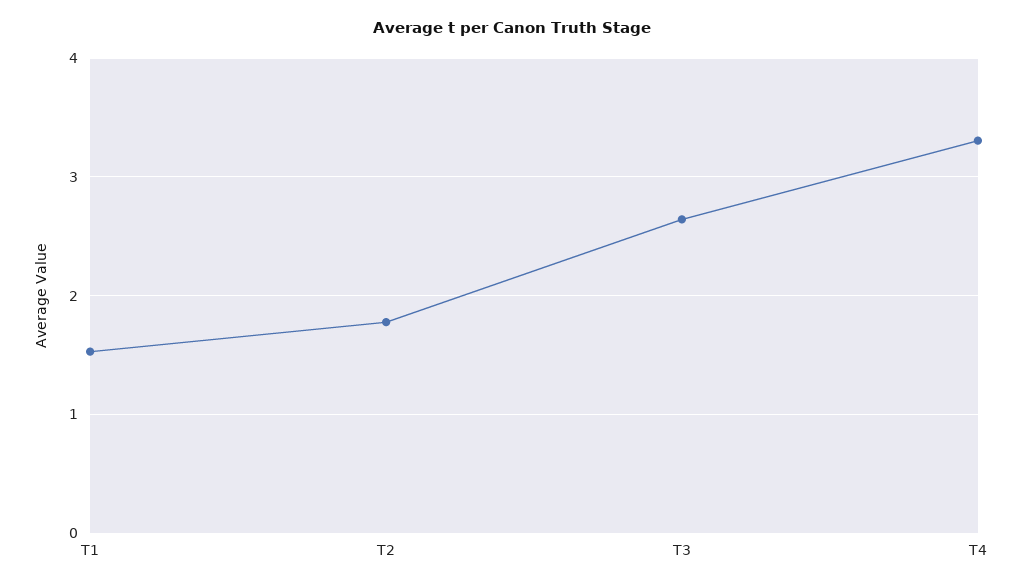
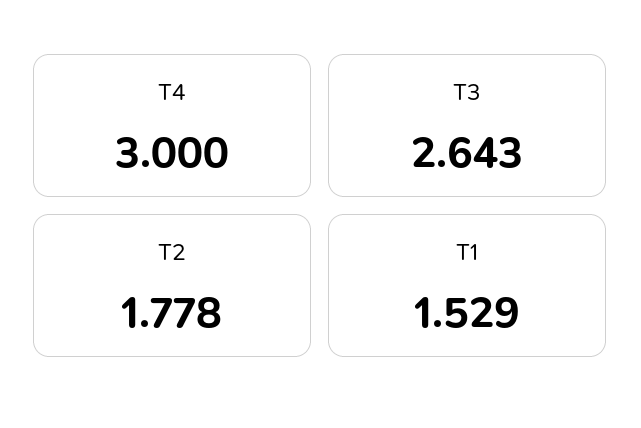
T4: 3.3 -> 3

